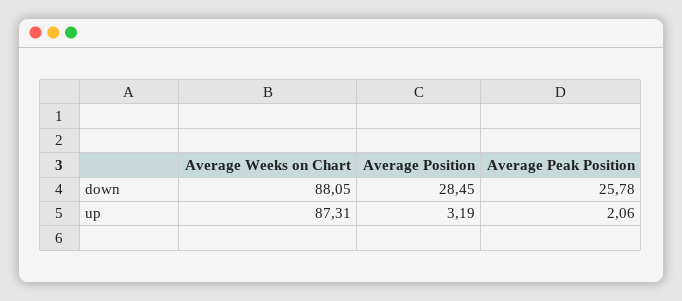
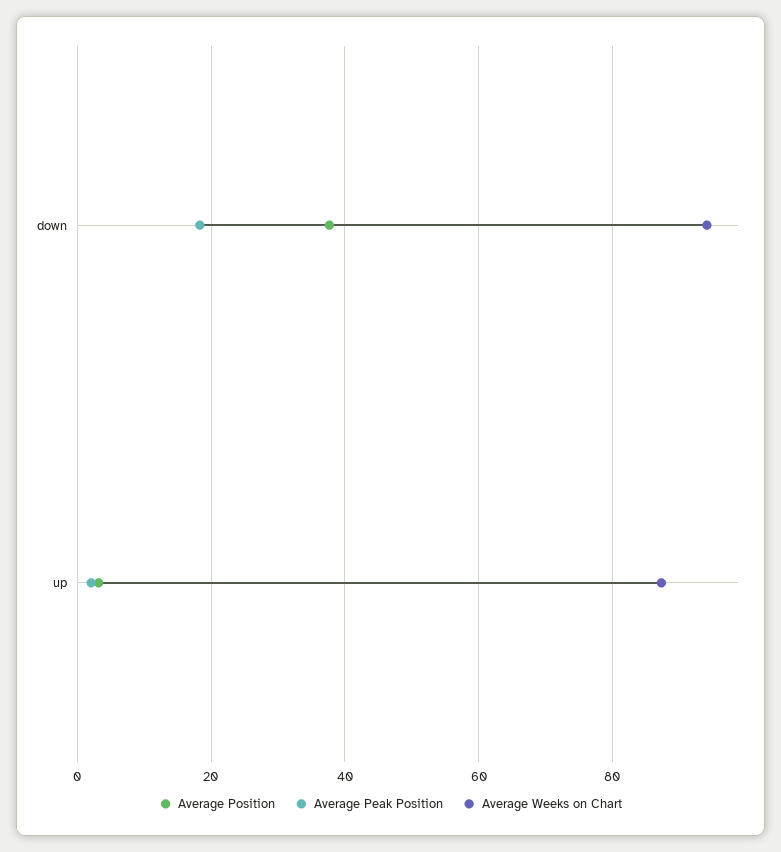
Average Weeks on Chart, down: 88.05 -> 94
Average Position, down: 28.45 -> 38
Average Peak Position, down: 25.78 -> 18

